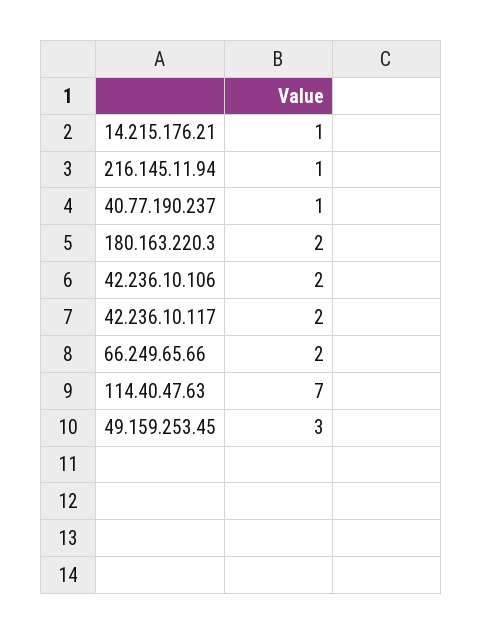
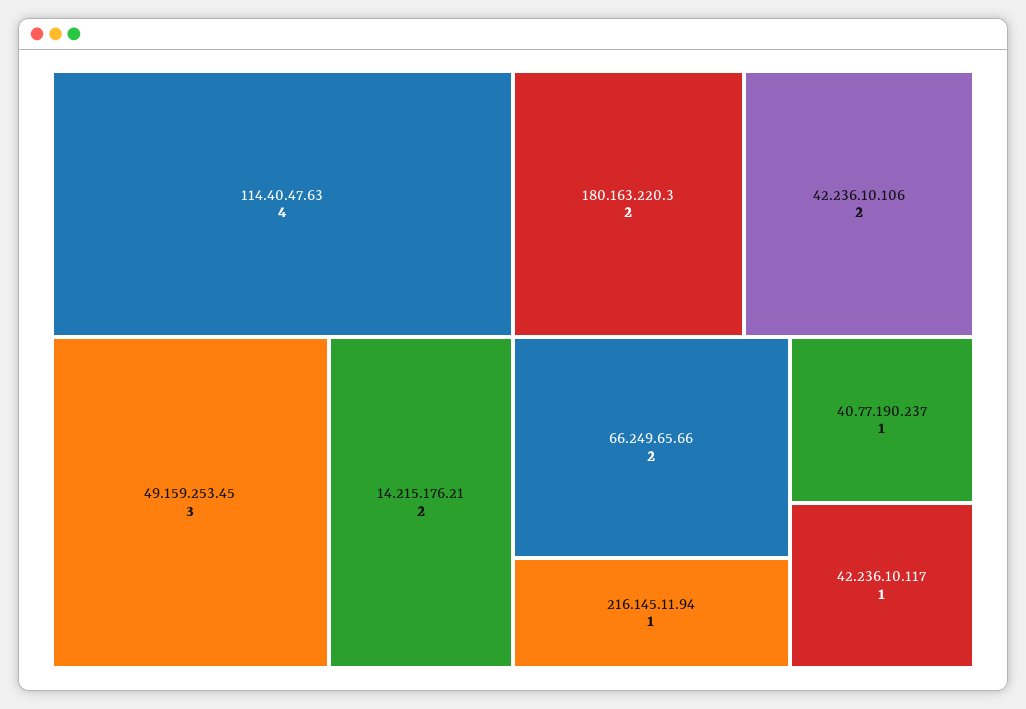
14.215.176.21: 1 -> 2
42.236.10.117: 2 -> 1
114.40.47.63: 7 -> 4

